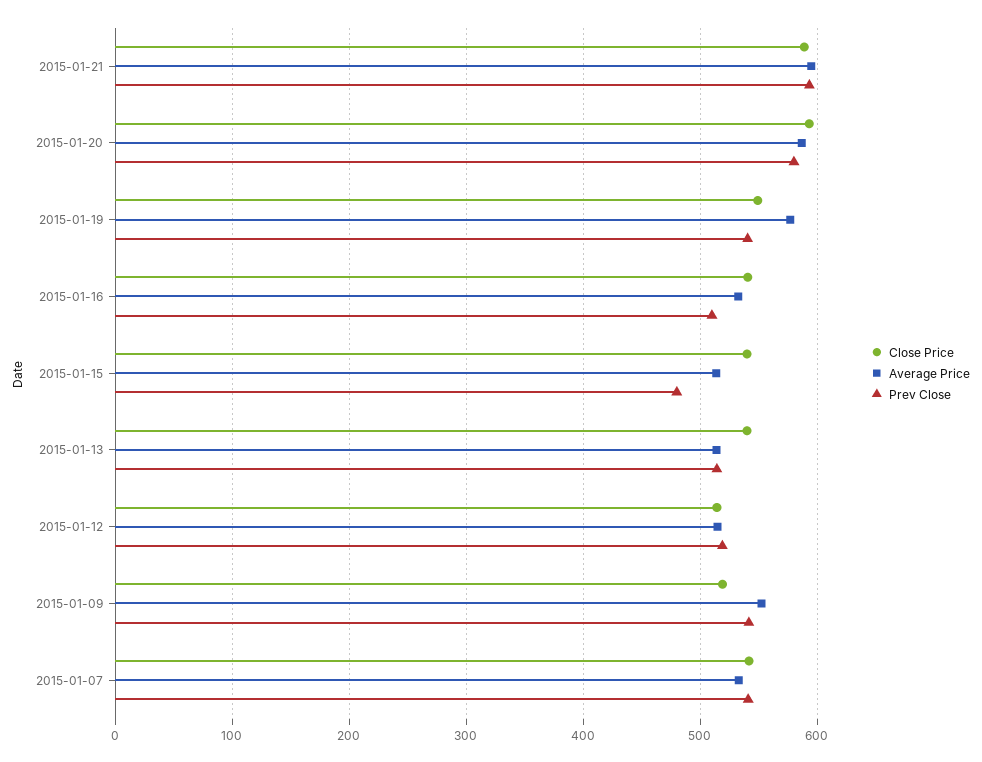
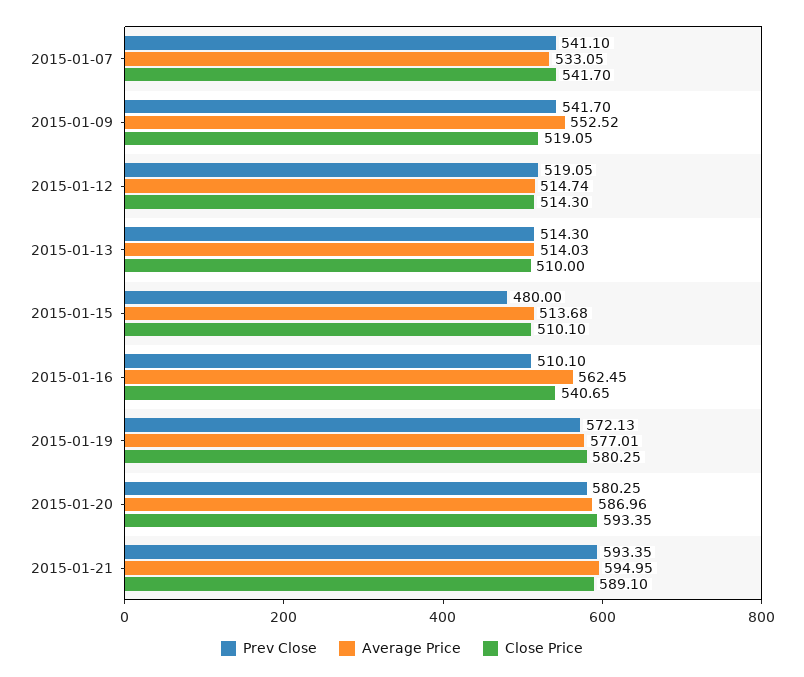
Close Price, 2015-01-19: 550 -> 580.25
Prev Close, 2015-01-19: 540 -> 572.13
Average Price, 2015-01-16: 530 -> 562.45
Close Price, 2015-01-15: 540 -> 510.1
Close Price, 2015-01-13: 540 -> 510

